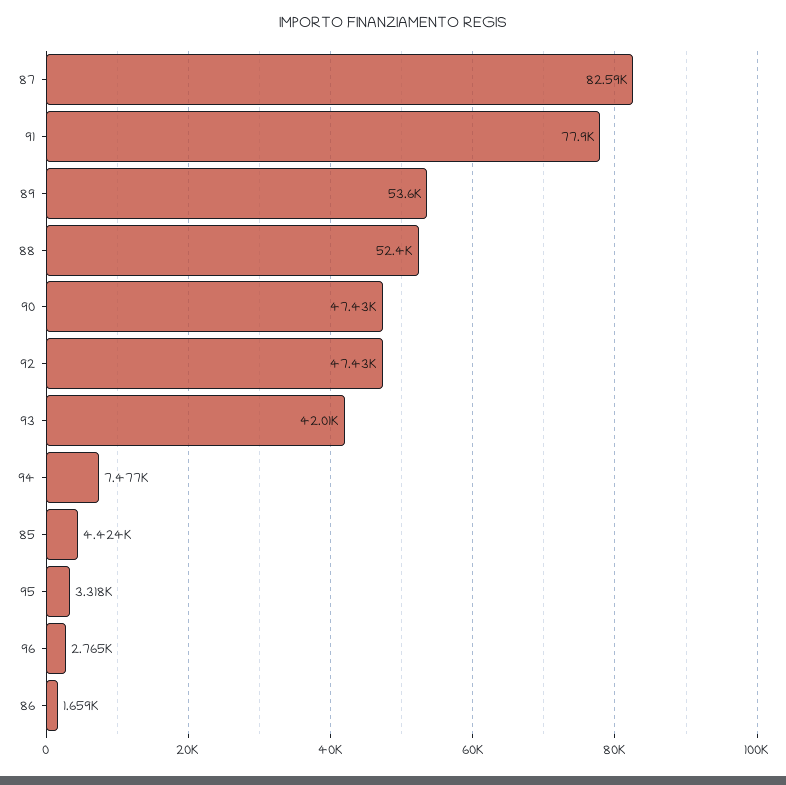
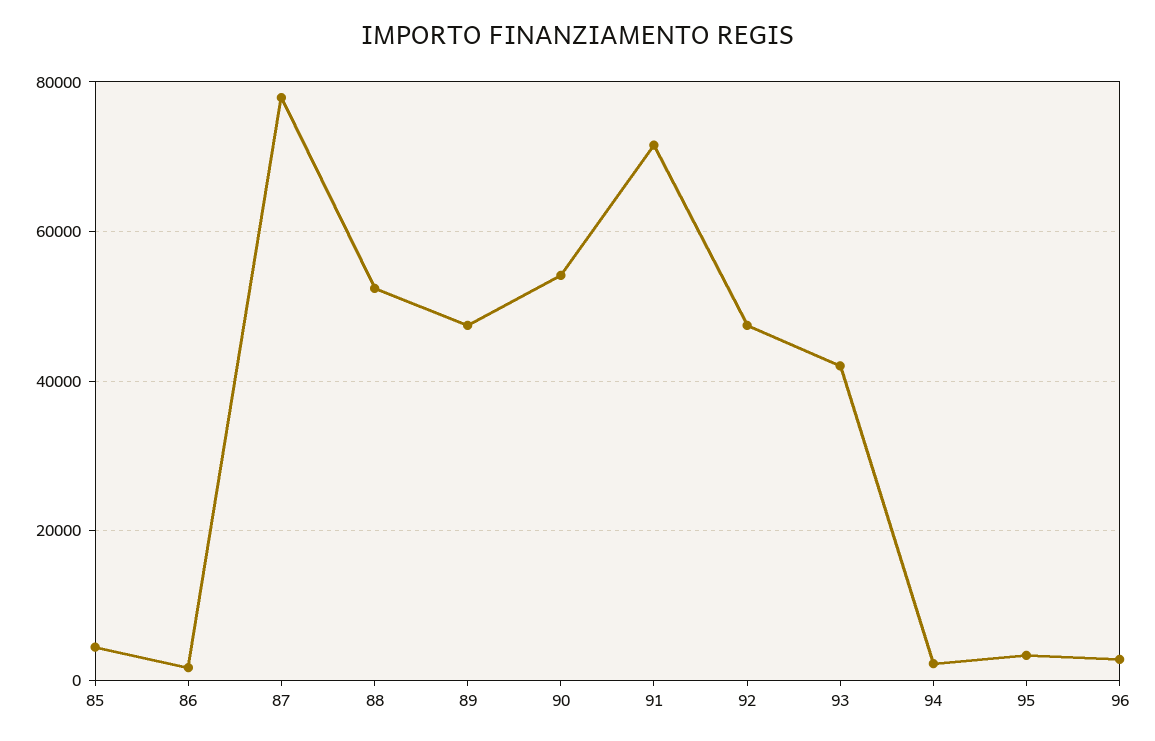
87: 82590 -> 78000
91: 77900 -> 72000
89: 53600 -> 48000
90: 47430 -> 54000
94: 7477 -> 2000

